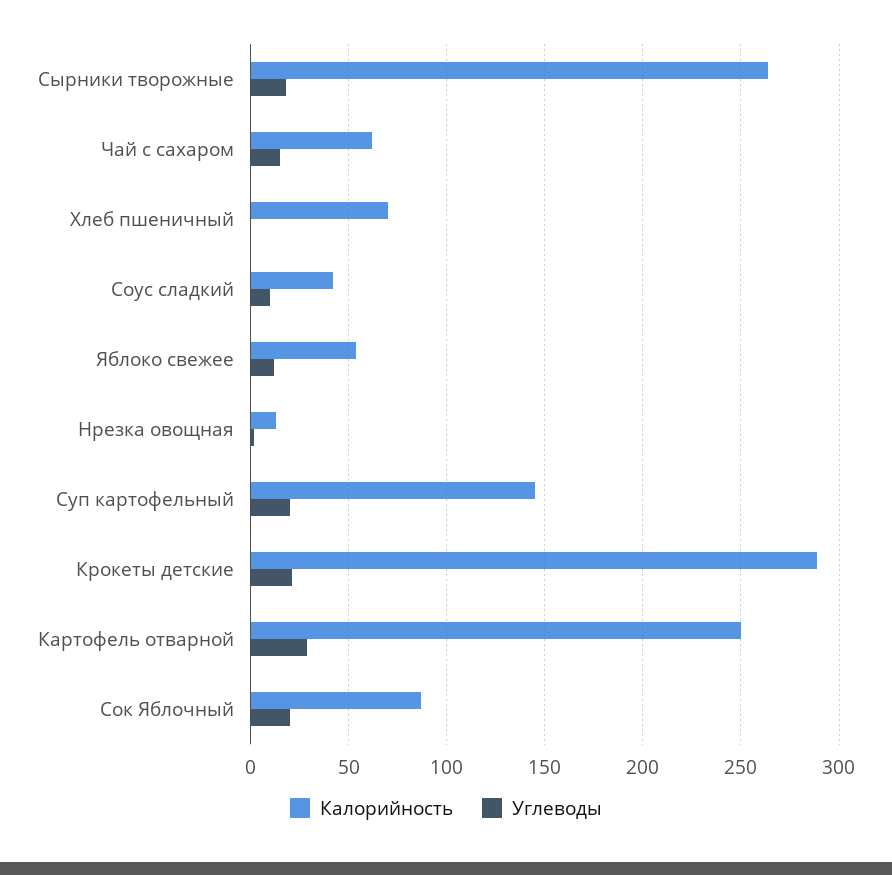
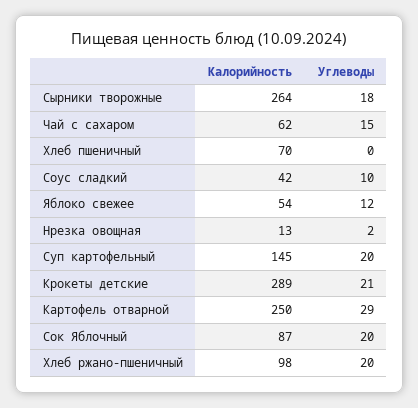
Калорийность, Хлеб ржано-пшеничный: none -> 98
Углеводы, Хлеб ржано-пшеничный: none -> 20

